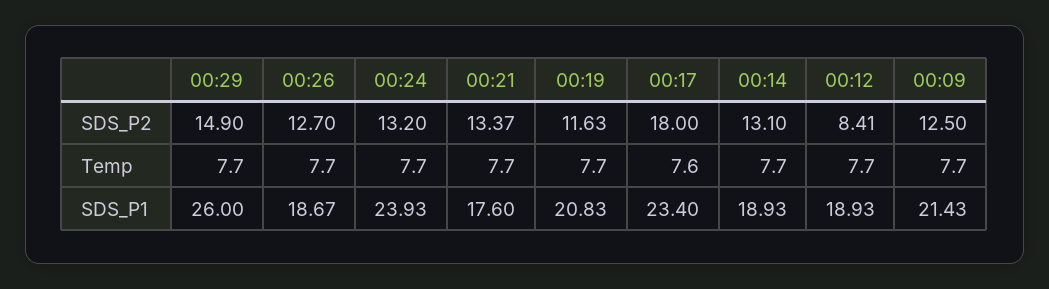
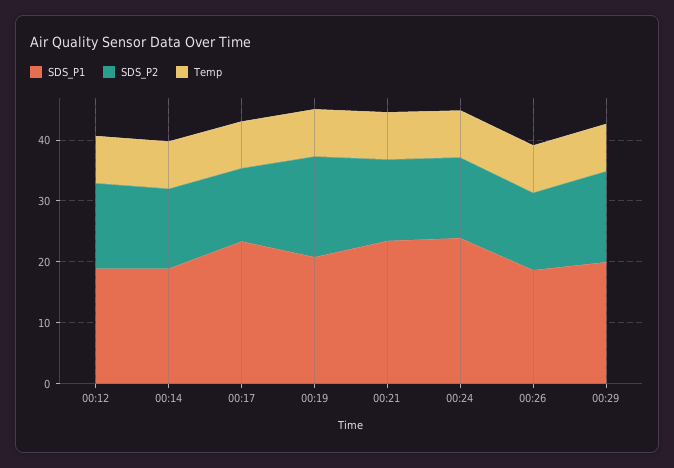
SDS_P2, 00:19: 11.63 -> 16
SDS_P2, 00:17: 18 -> 12
SDS_P2, 00:12: 8.41 -> 14
SDS_P2, 00:09: 12.5 -> none
Temp, 00:09: 7.7 -> none
SDS_P1, 00:29: 26 -> 20
SDS_P1, 00:21: 17.6 -> 24
SDS_P1, 00:09: 21.43 -> none

